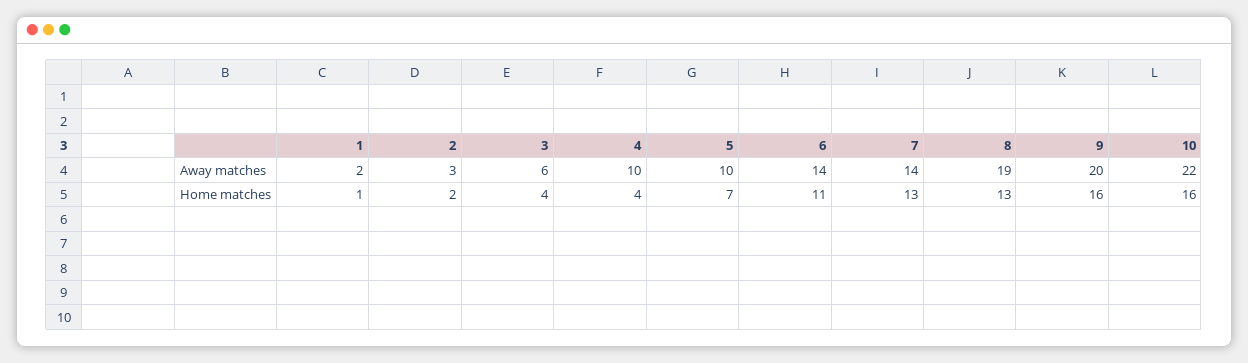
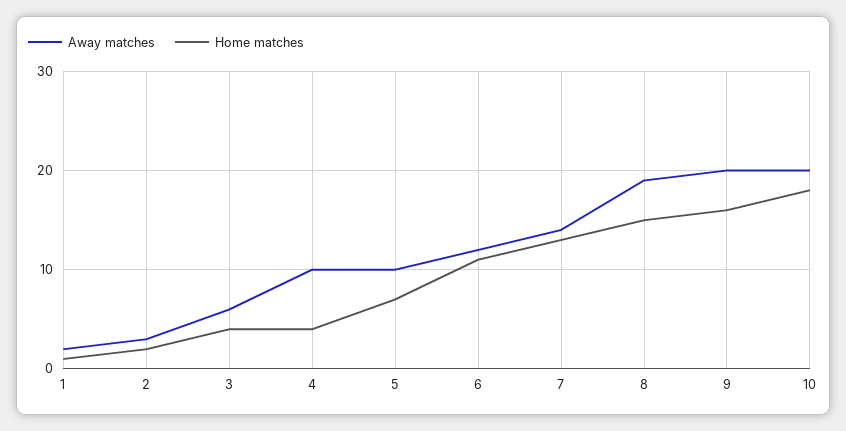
Away matches, 6: 14 -> 12
Away matches, 10: 22 -> 20
Home matches, 8: 13 -> 15
Home matches, 10: 16 -> 18

